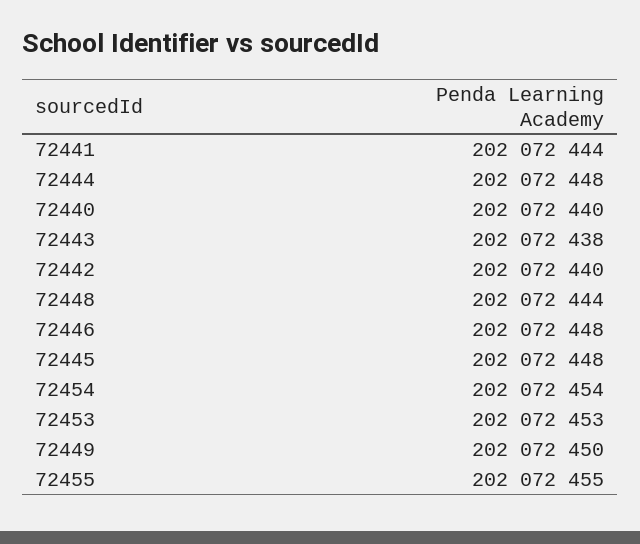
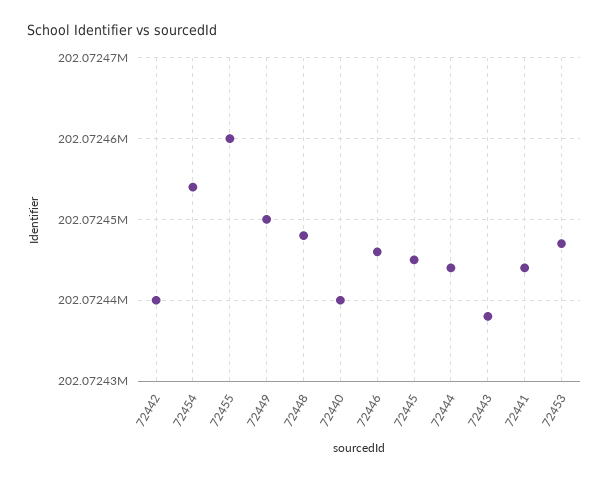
72444: 202072448 -> 202072444
72448: 202072444 -> 202072448
72446: 202072448 -> 202072446
72445: 202072448 -> 202072445
72453: 202072453 -> 202072447
72455: 202072455 -> 202072460

